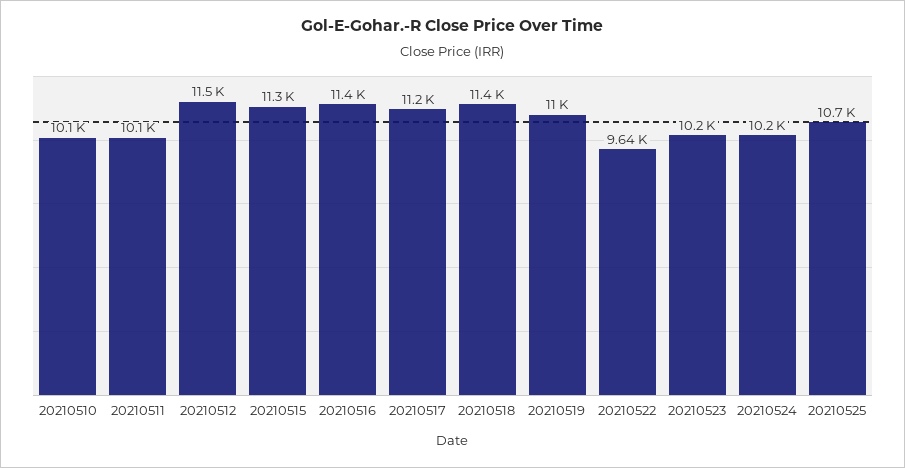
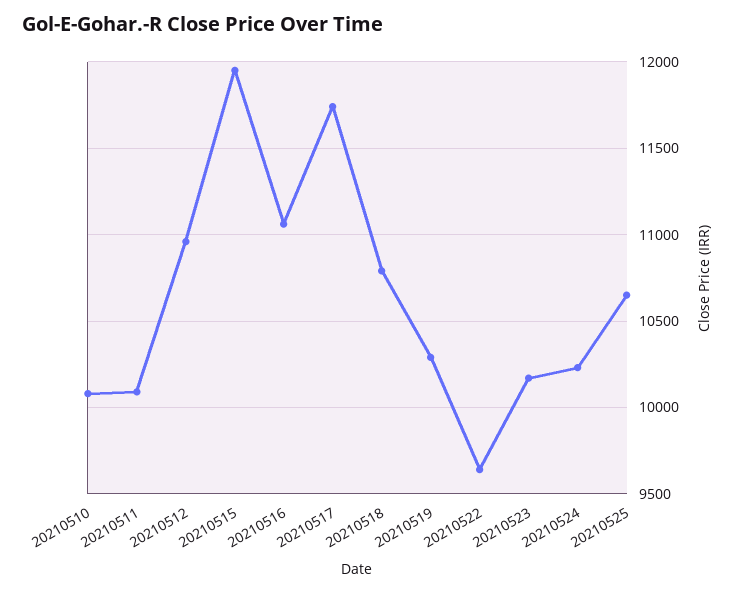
20210512: 11500 -> 10950
20210515: 11300 -> 11950
20210516: 11400 -> 11050
20210517: 11200 -> 11750
20210518: 11400 -> 10800
20210519: 11000 -> 10300

